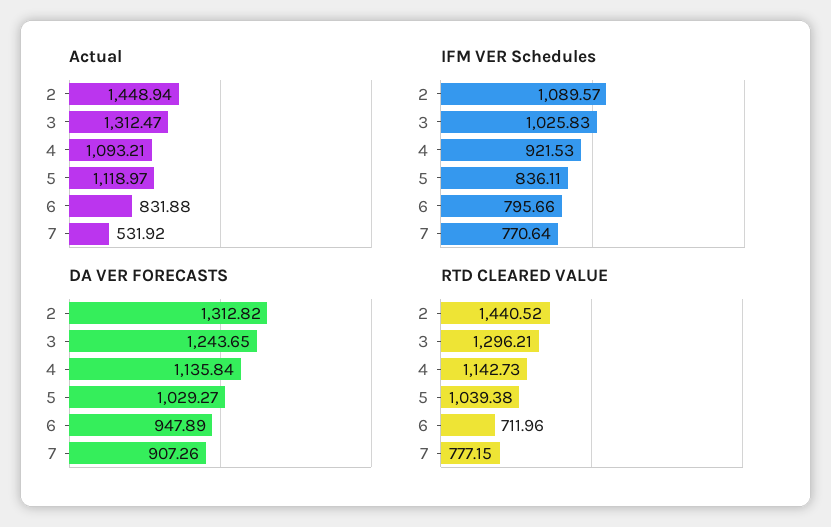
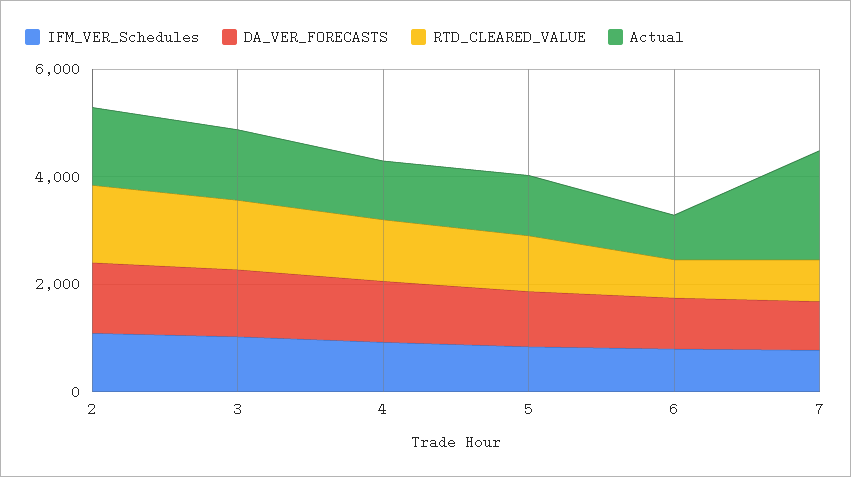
Actual, 7: 531.92 -> 2000

